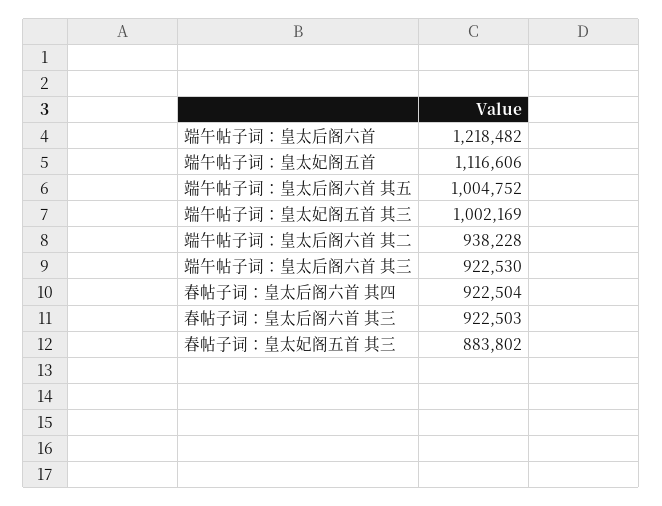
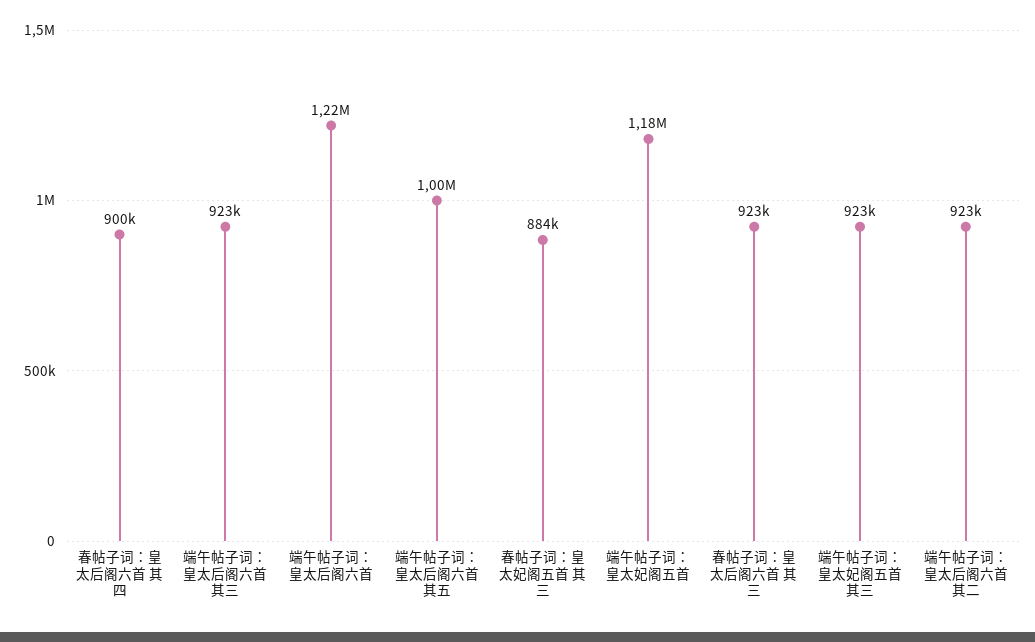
端午帖子词：皇太妃阁五首: 1116606 -> 1180000
端午帖子词：皇太妃阁五首 其三: 1002169 -> 923000
端午帖子词：皇太后阁六首 其二: 938228 -> 923000
春帖子词：皇太后阁六首 其四: 922504 -> 900000

